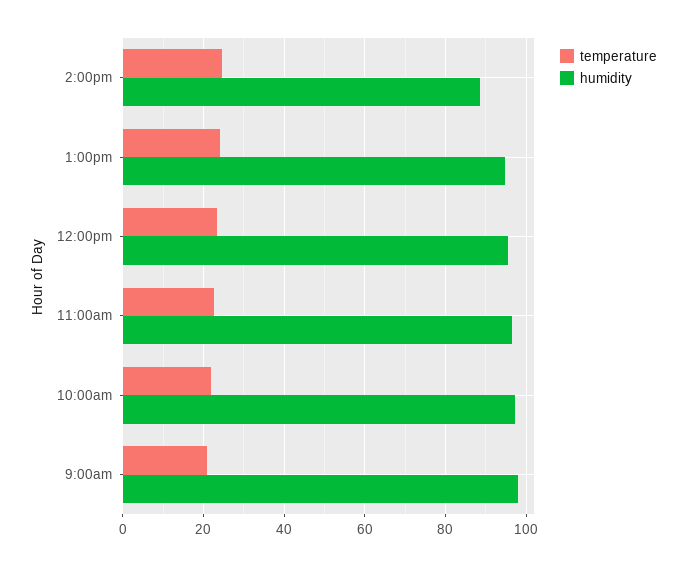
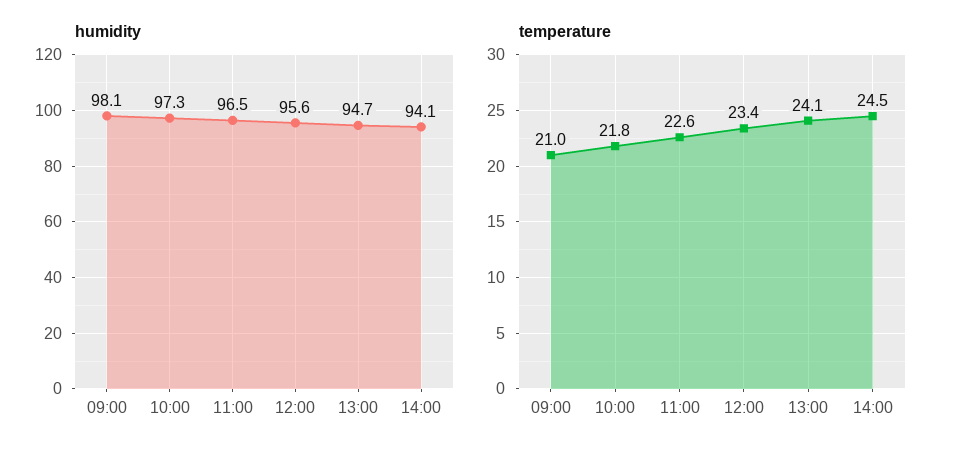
humidity, 2:00pm: 88 -> 94.1

